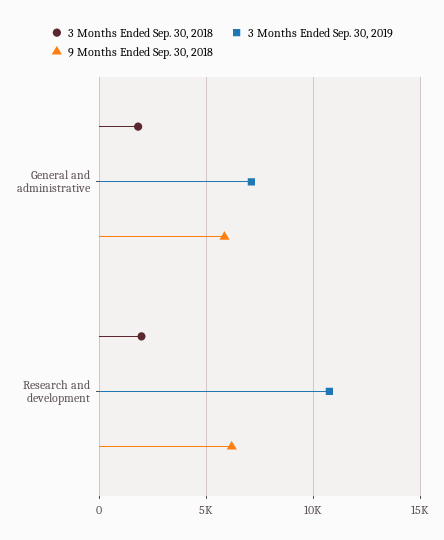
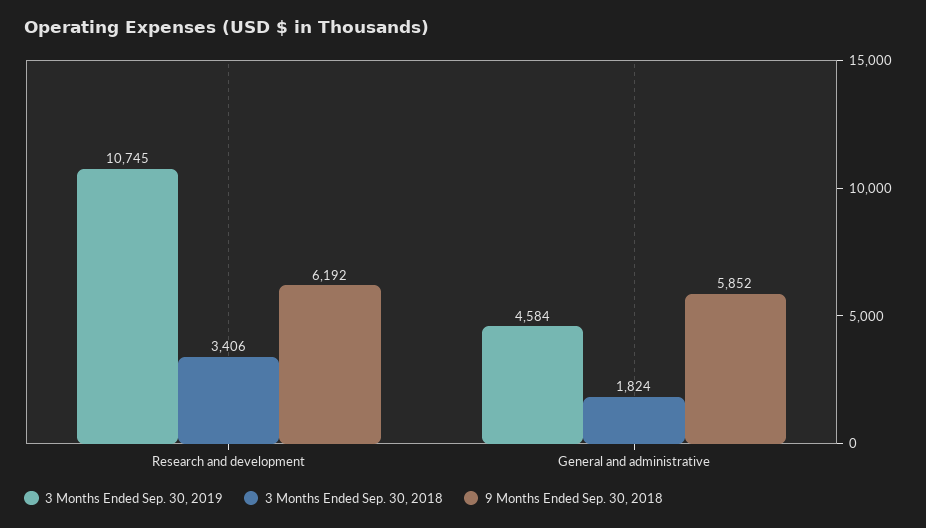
3 Months Ended Sep. 30, 2019, General and administrative: 7000 -> 4584
3 Months Ended Sep. 30, 2018, Research and development: 2000 -> 3406

